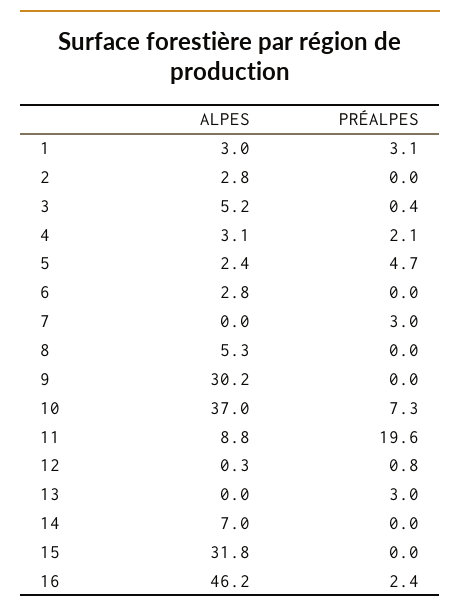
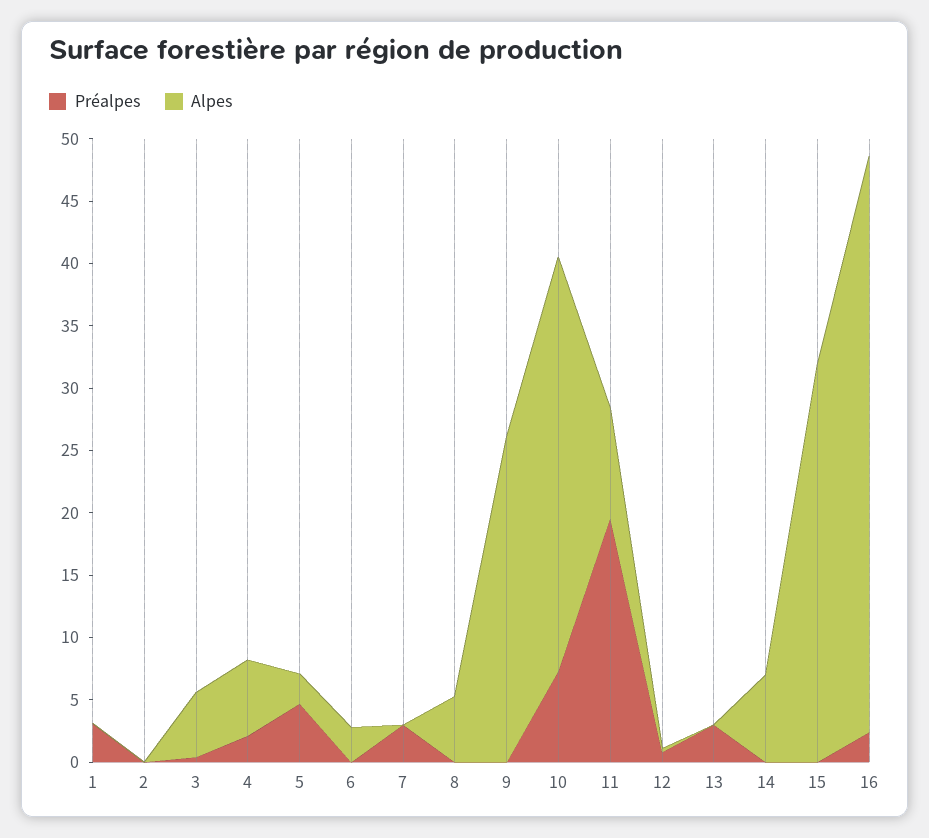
ALPES, 1: 3 -> 0
ALPES, 2: 2.8 -> 0
ALPES, 4: 3.1 -> 6
ALPES, 9: 30.2 -> 26
ALPES, 10: 37 -> 33

